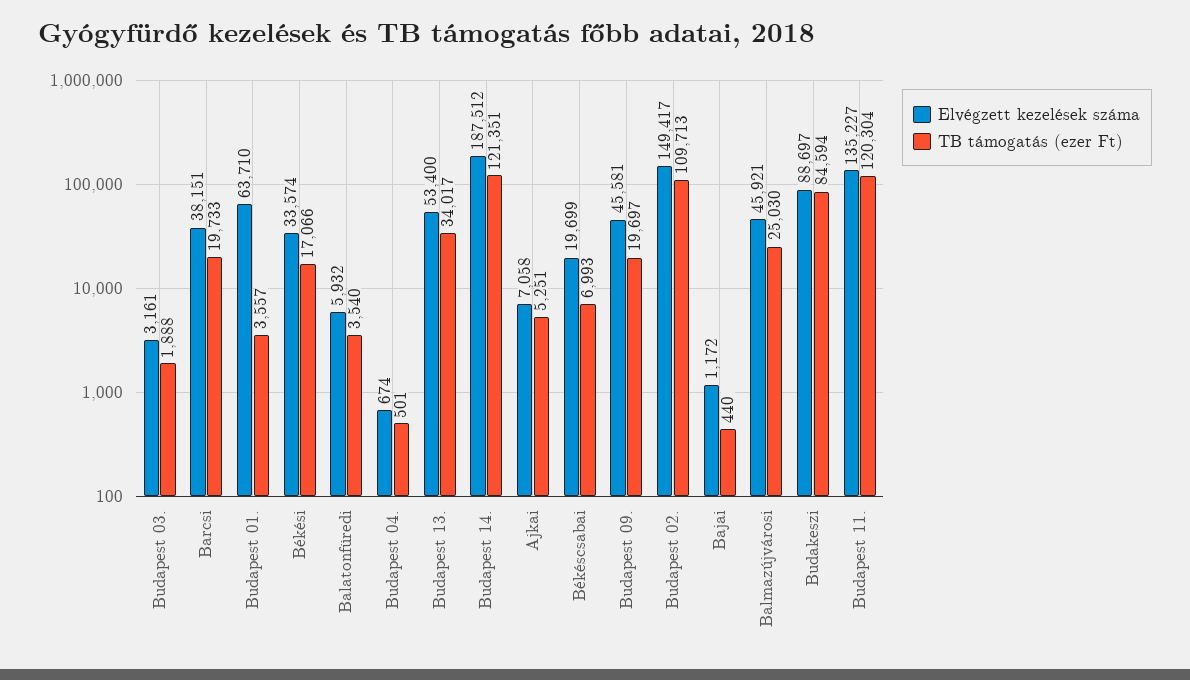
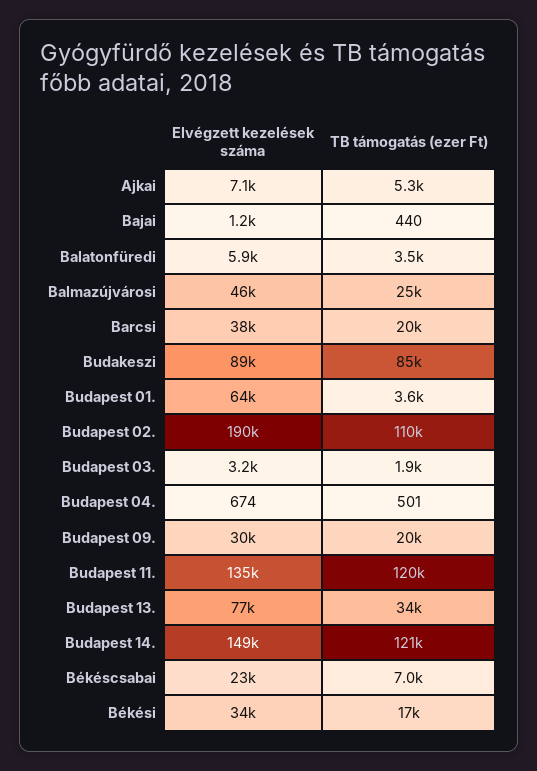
Elvégzett kezelések száma, Budapest 13.: 53400 -> 77000
Elvégzett kezelések száma, Budapest 14.: 187512 -> 149000
Elvégzett kezelések száma, Békéscsabai: 19699 -> 23000
Elvégzett kezelések száma, Budapest 09.: 45581 -> 30000
Elvégzett kezelések száma, Budapest 02.: 149417 -> 190000

